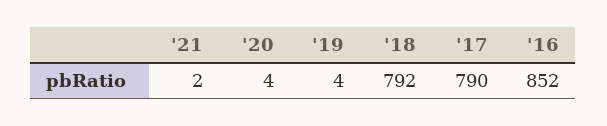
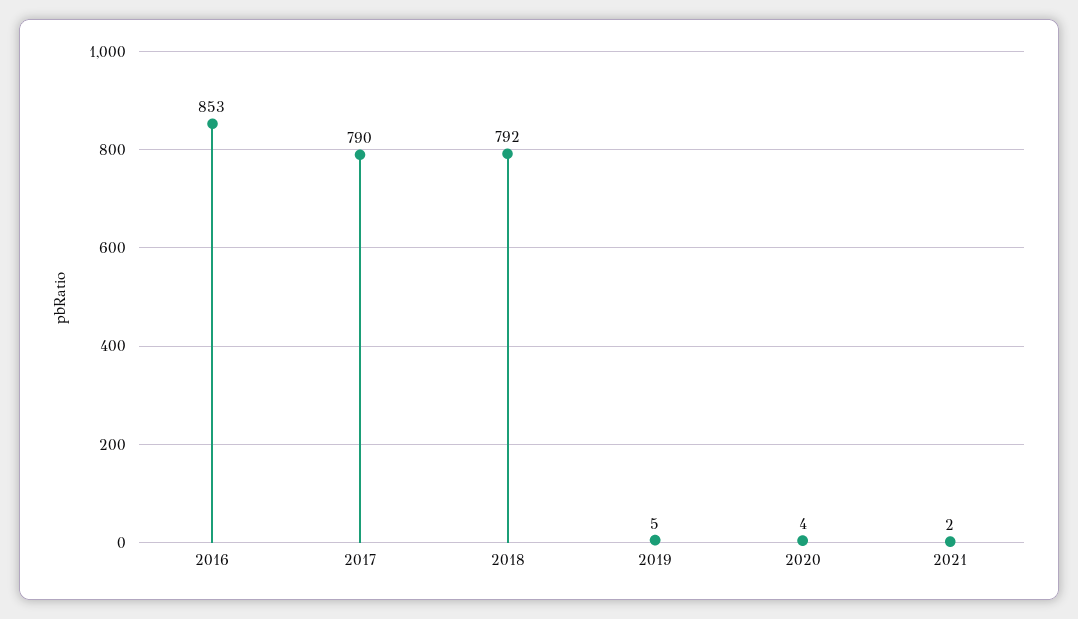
'19: 4 -> 5
'16: 852 -> 853

